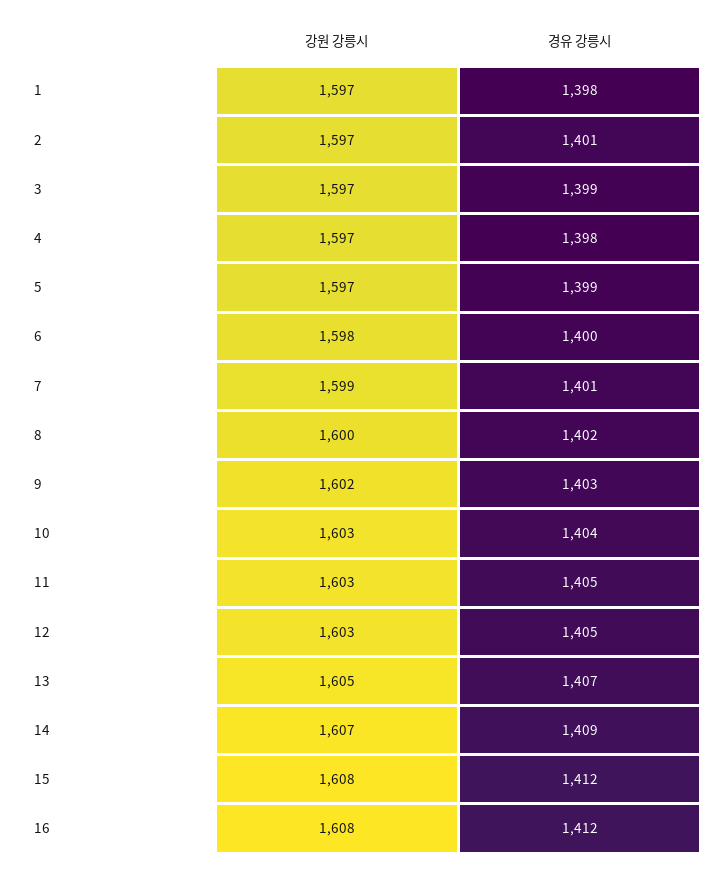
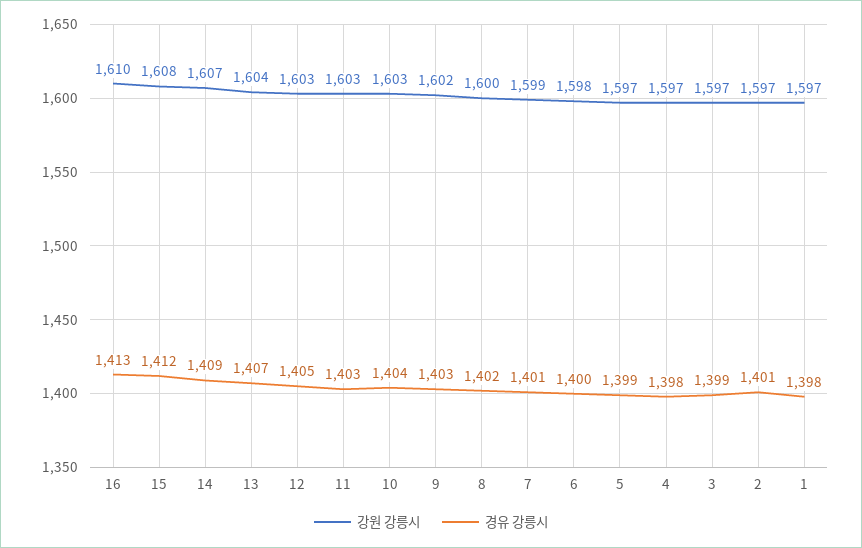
경유 강릉시, 11: 1405 -> 1403
강원 강릉시, 13: 1605 -> 1604
강원 강릉시, 16: 1608 -> 1610
경유 강릉시, 16: 1412 -> 1413

